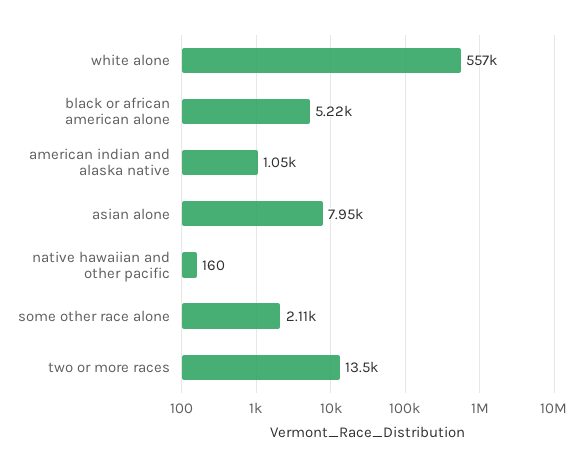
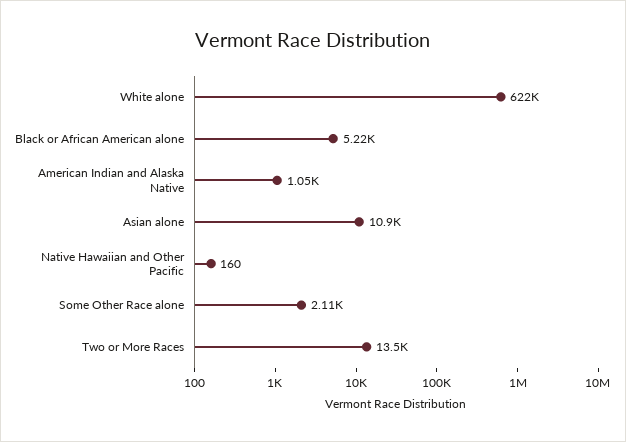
white alone: 557000 -> 622000
asian alone: 7950 -> 10900

